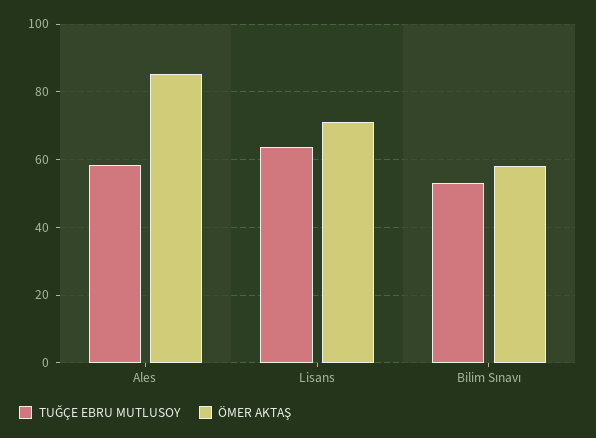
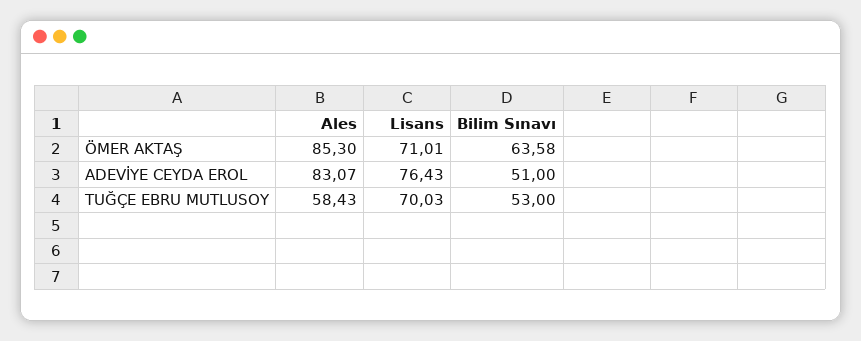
TUĞÇE EBRU MUTLUSOY, Lisans: 64 -> 70.03
ÖMER AKTAŞ, Bilim Sınavı: 58 -> 63.58
ADEVİYE CEYDA EROL, Ales: none -> 83.07
ADEVİYE CEYDA EROL, Lisans: none -> 76.43
ADEVİYE CEYDA EROL, Bilim Sınavı: none -> 51

